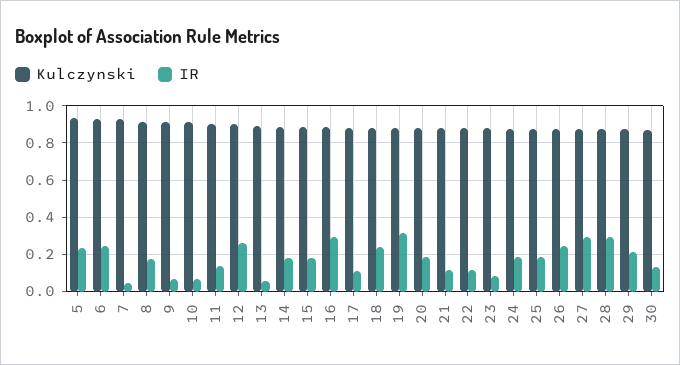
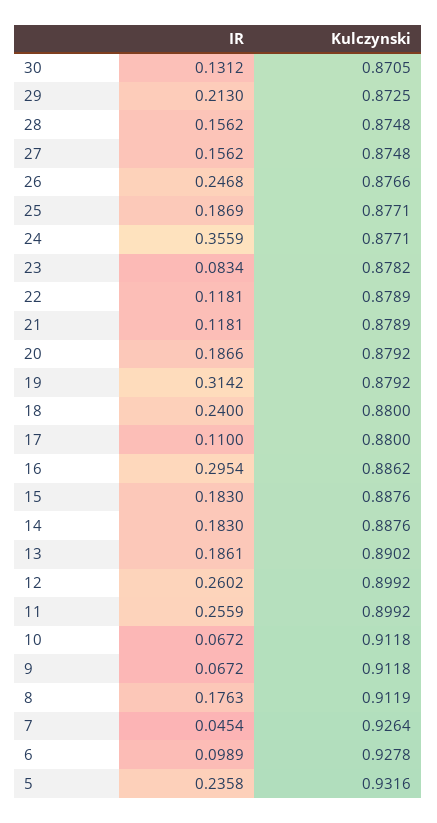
IR, 6: 0.25 -> 0.0989
IR, 11: 0.15 -> 0.2559
IR, 13: 0.05 -> 0.1861
IR, 24: 0.2 -> 0.3559
IR, 27: 0.3 -> 0.1562
IR, 28: 0.3 -> 0.1562

